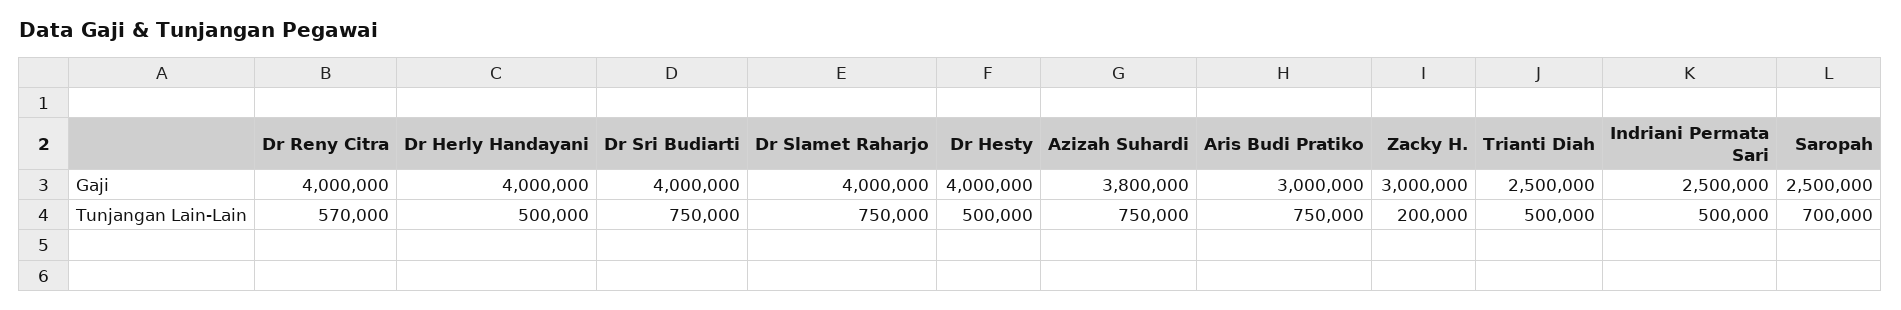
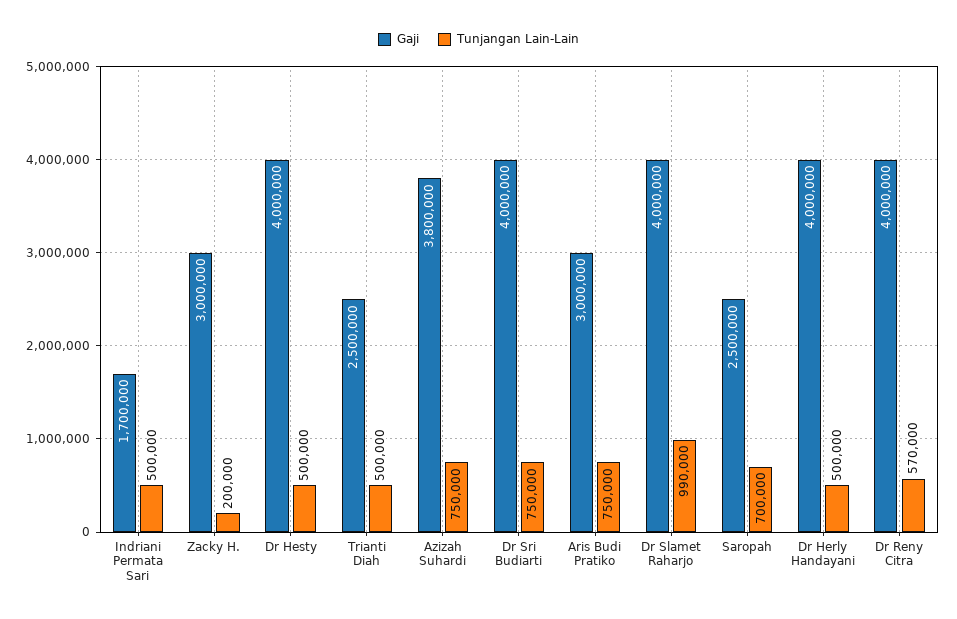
Gaji, Indriani Permata Sari: 2500000 -> 1700000
Tunjangan Lain-Lain, Dr Slamet Raharjo: 750000 -> 990000

